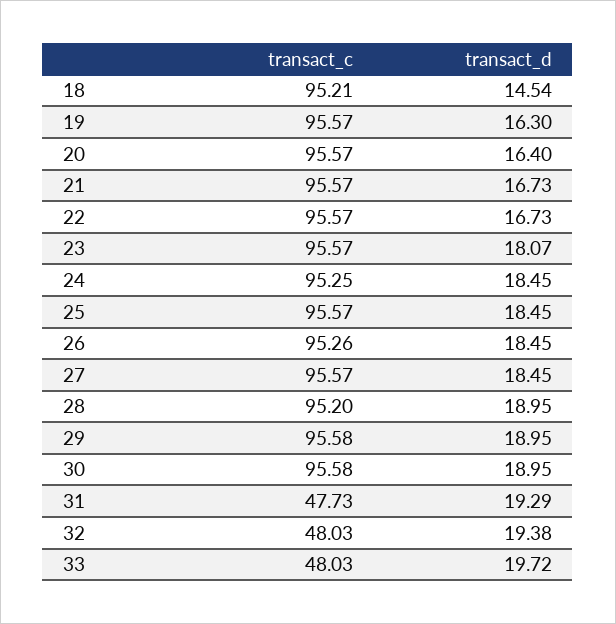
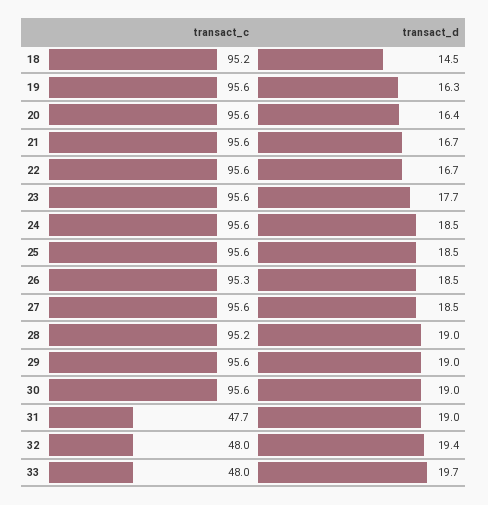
transact_d, 23: 18.07 -> 17.7
transact_c, 24: 95.25 -> 95.6
transact_d, 31: 19.29 -> 19

